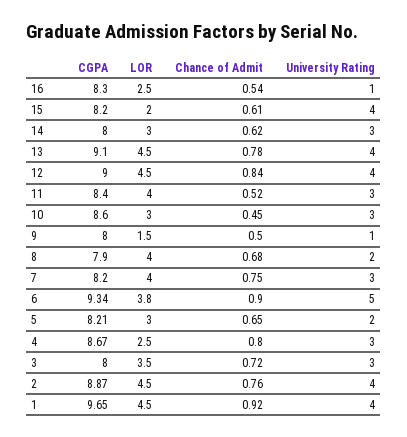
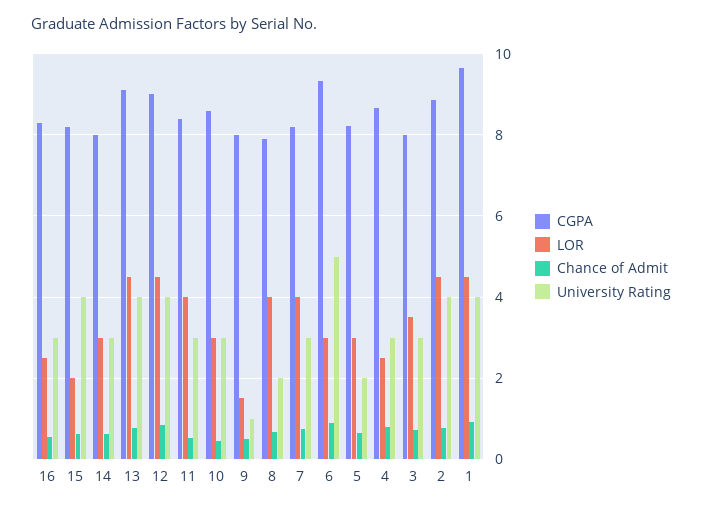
University Rating, 16: 1 -> 3
LOR, 6: 3.8 -> 3

